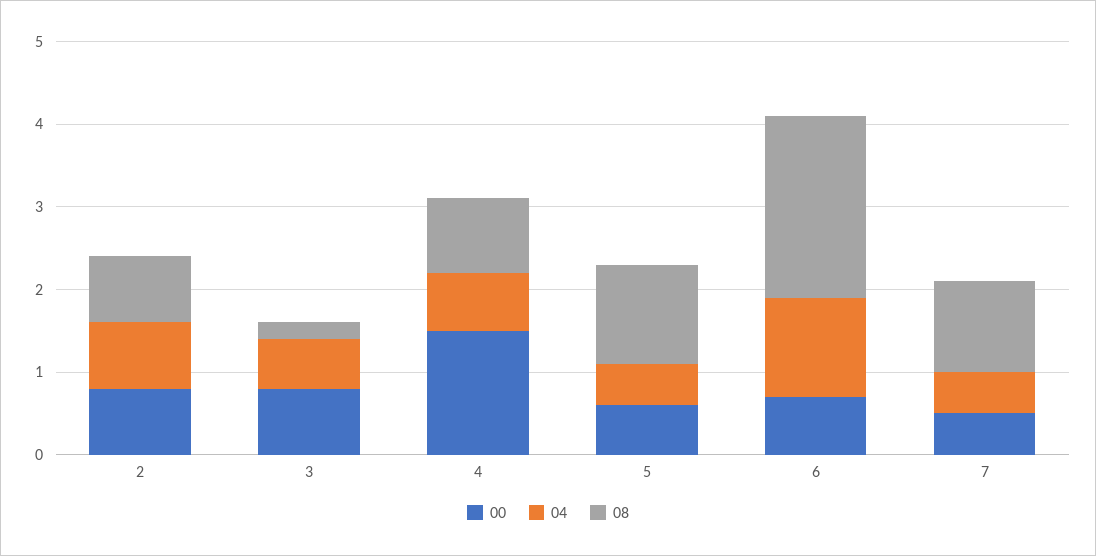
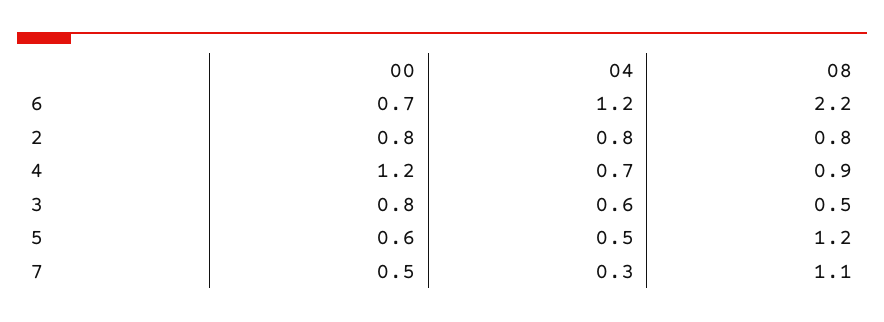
08, 3: 0.2 -> 0.5
00, 4: 1.5 -> 1.2
04, 7: 0.5 -> 0.3

